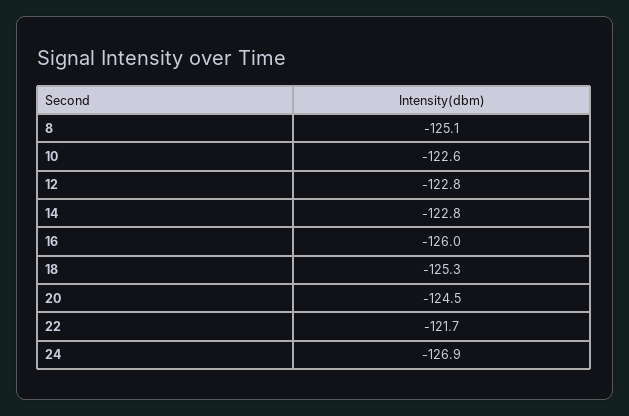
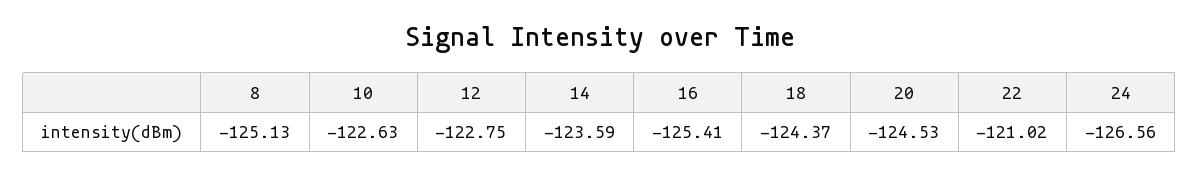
14: -122.8 -> -123.59
16: -126 -> -125.41
18: -125.3 -> -124.37
22: -121.7 -> -121.02
24: -126.9 -> -126.56

